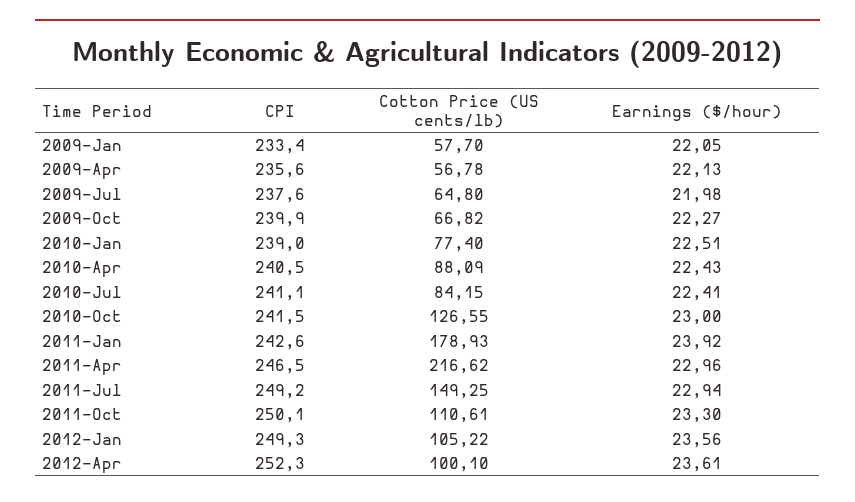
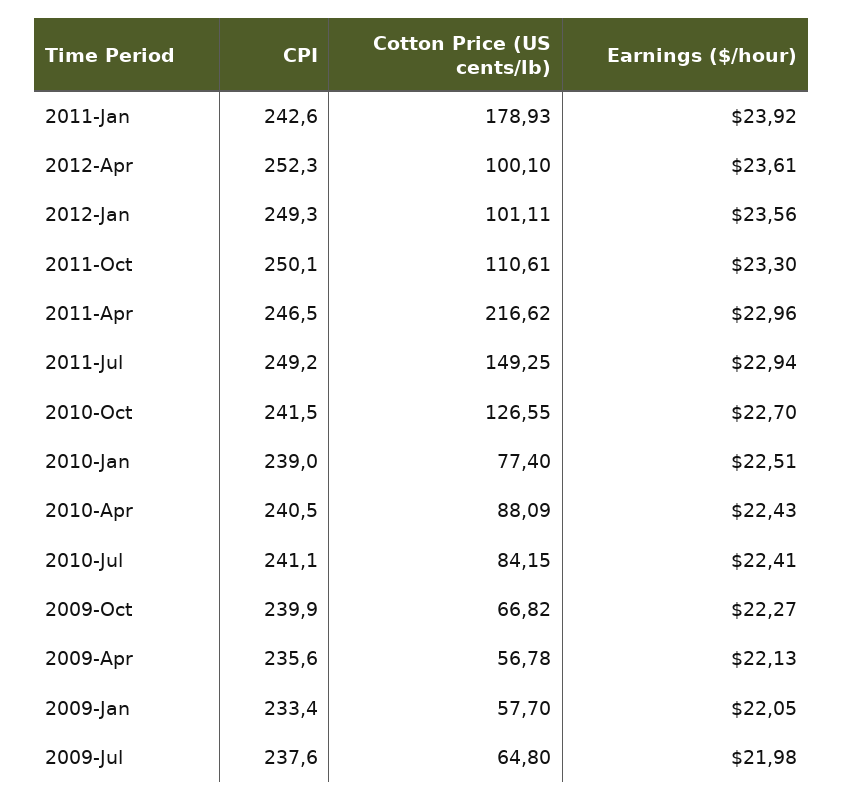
Earnings ($/hour), 2010-Oct: 23 -> 22.7
Cotton Price (US cents/lb), 2012-Jan: 105.22 -> 101.11

